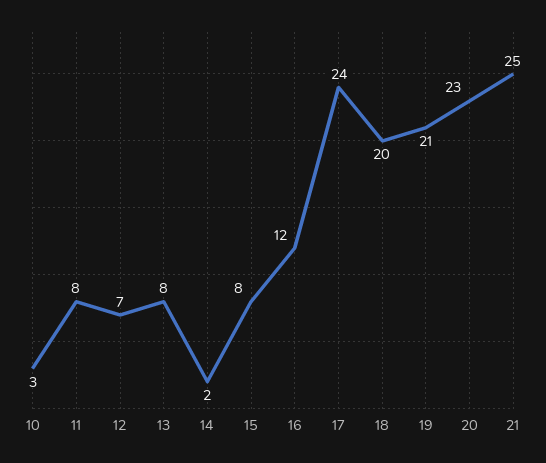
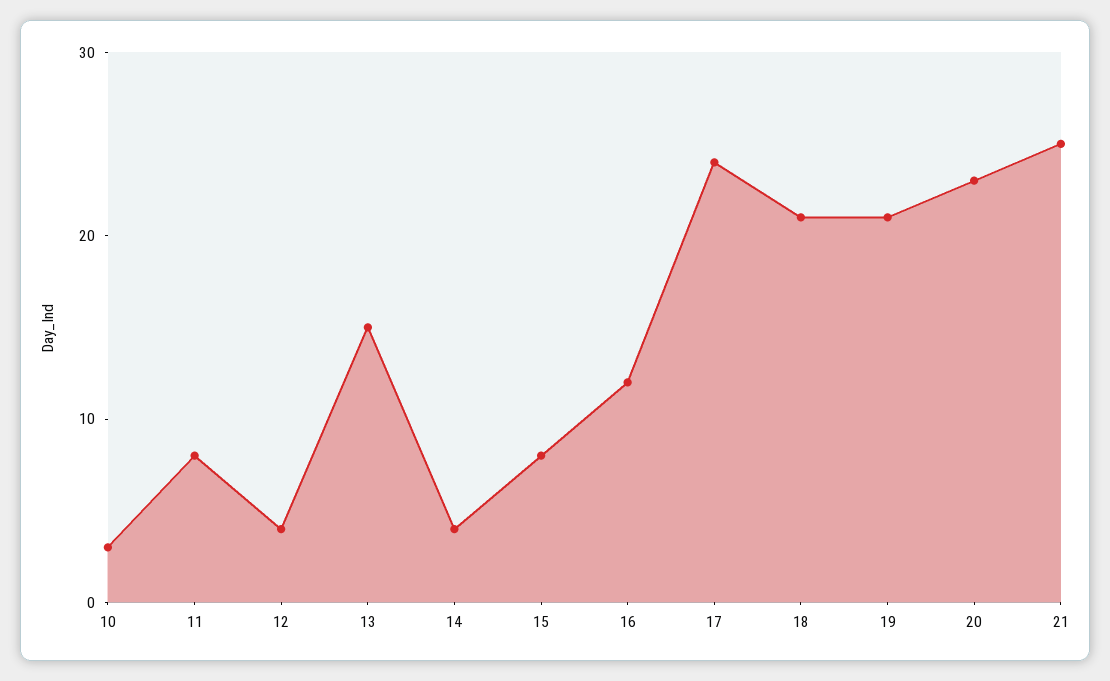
12: 7 -> 4
13: 8 -> 15
14: 2 -> 4
18: 20 -> 21

